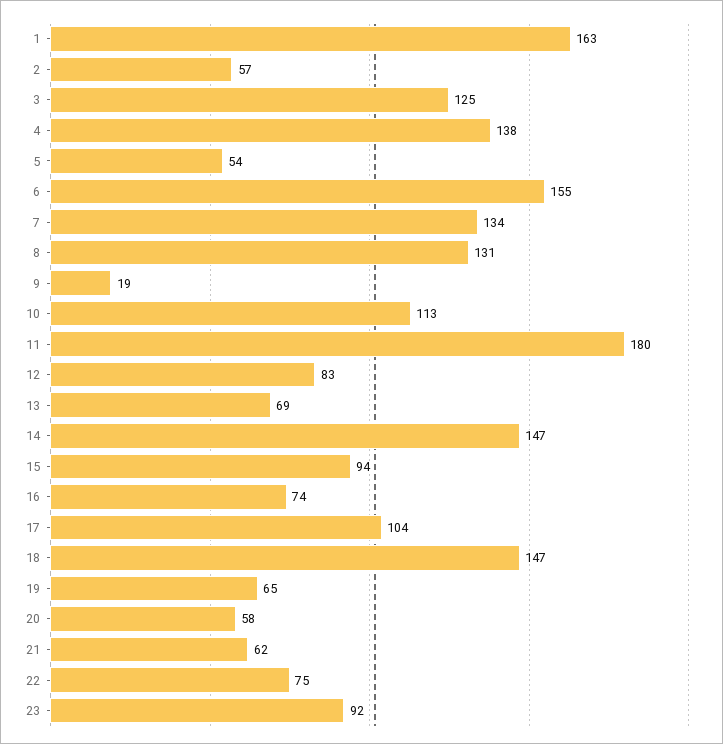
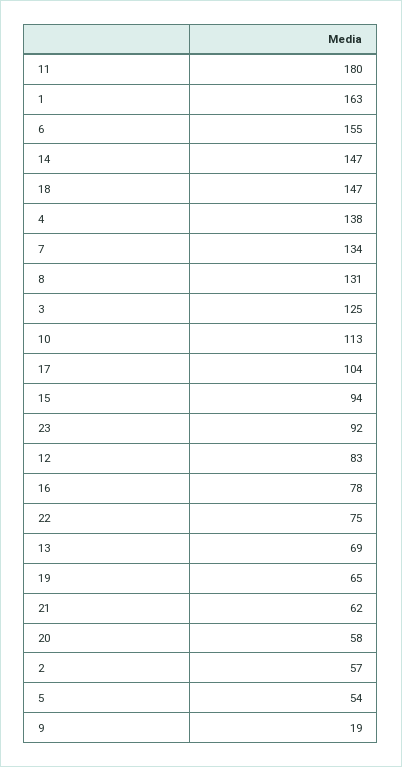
16: 74 -> 78

